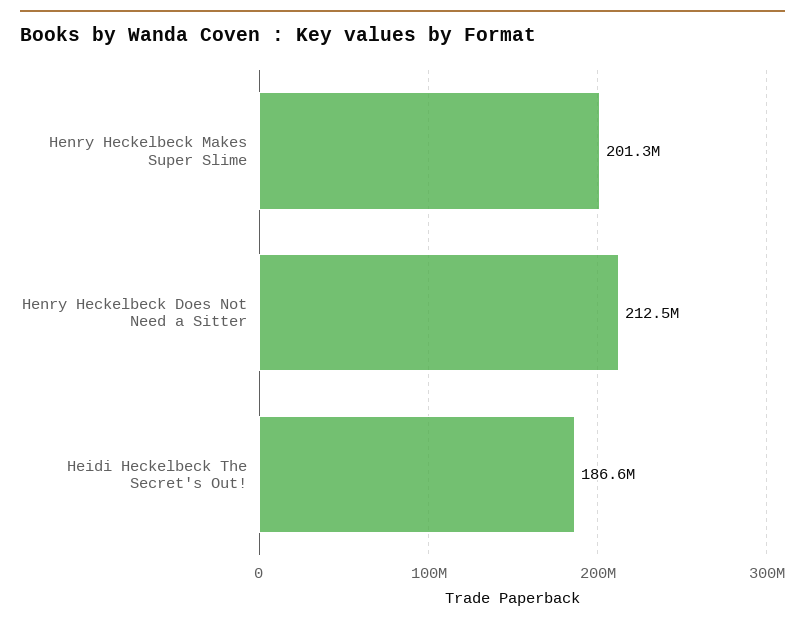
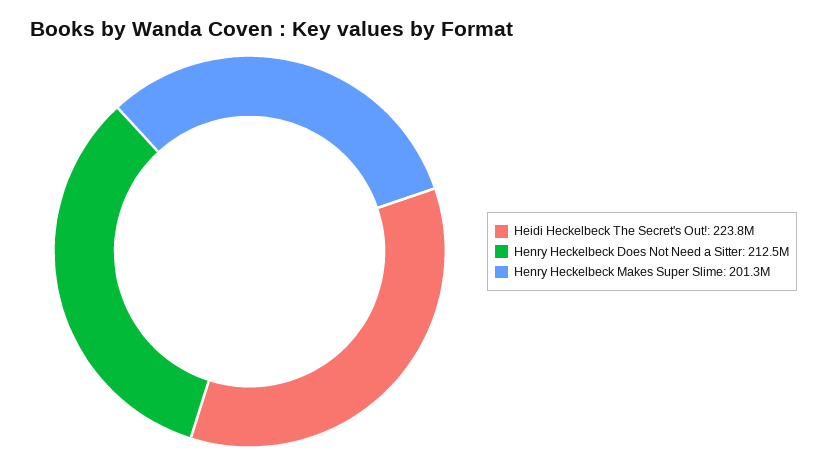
Heidi Heckelbeck The Secret's Out!: 186600000 -> 223800000

